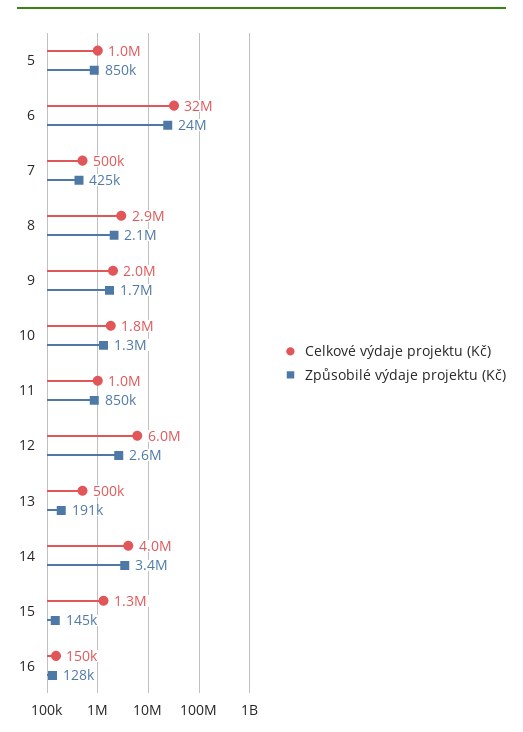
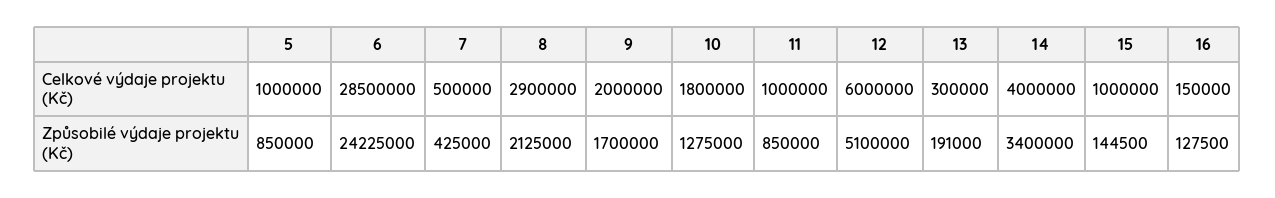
Celkové výdaje projektu (Kč), 6: 32000000 -> 28500000
Způsobilé výdaje projektu (Kč), 12: 2600000 -> 5100000
Celkové výdaje projektu (Kč), 13: 500000 -> 300000
Celkové výdaje projektu (Kč), 15: 1300000 -> 1000000

